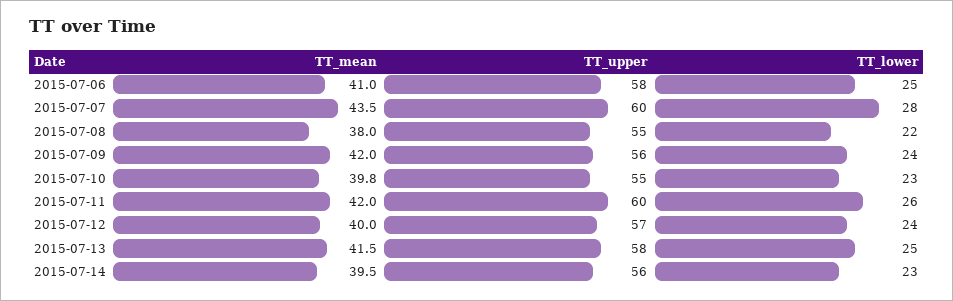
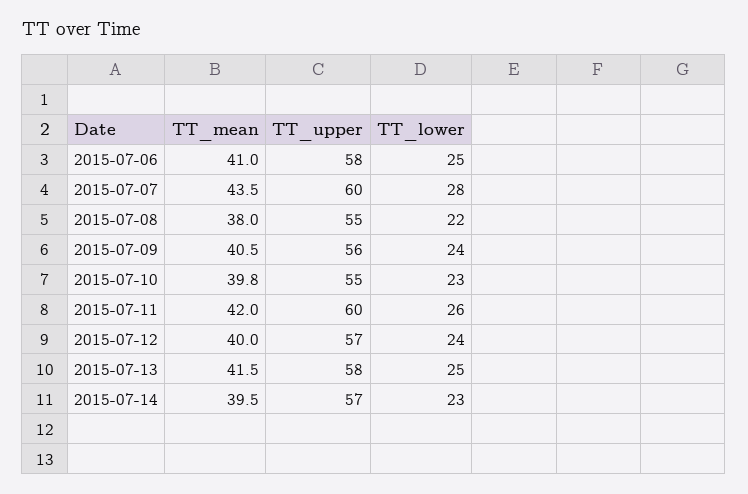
TT_mean, 2015-07-09: 42 -> 40.5
TT_upper, 2015-07-14: 56 -> 57

